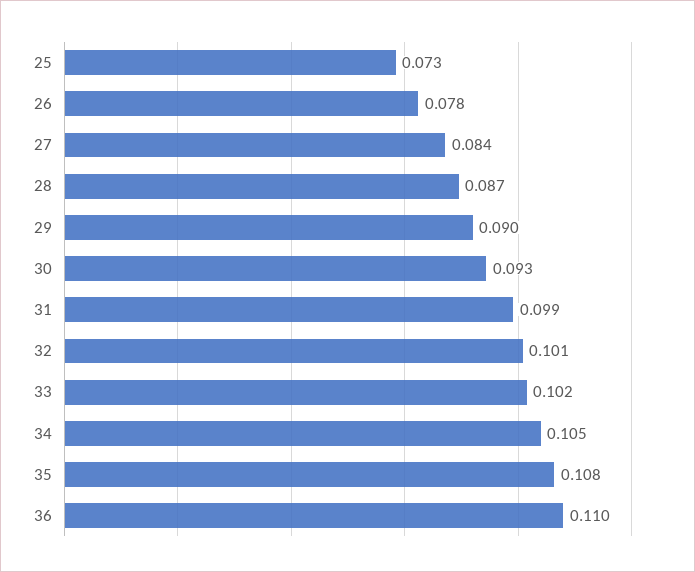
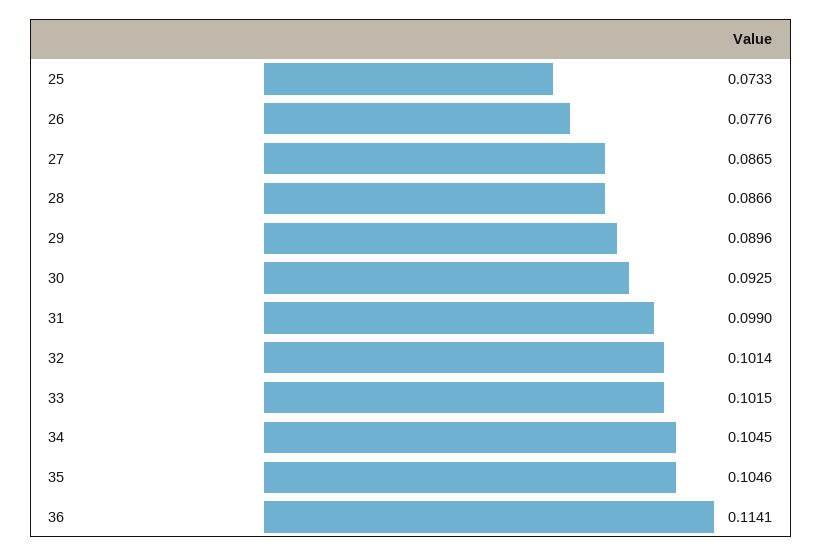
27: 0.084 -> 0.0865
35: 0.108 -> 0.1046
36: 0.11 -> 0.1141

